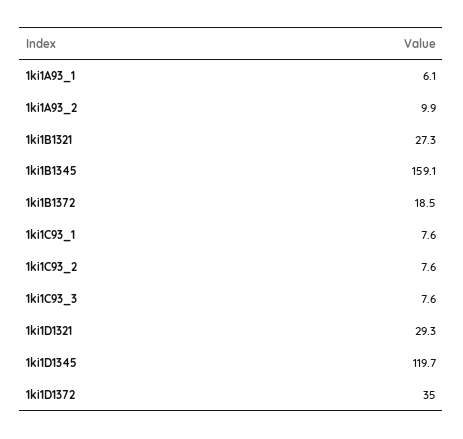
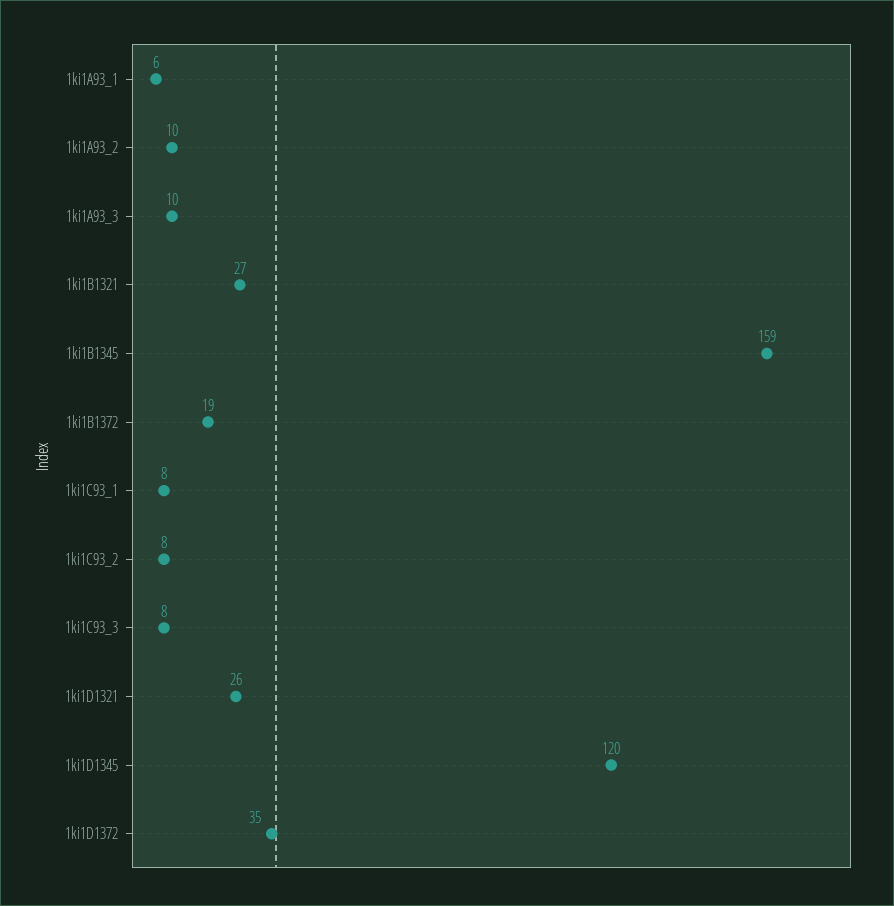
1ki1D1321: 29.3 -> 26
1ki1A93_3: none -> 10

